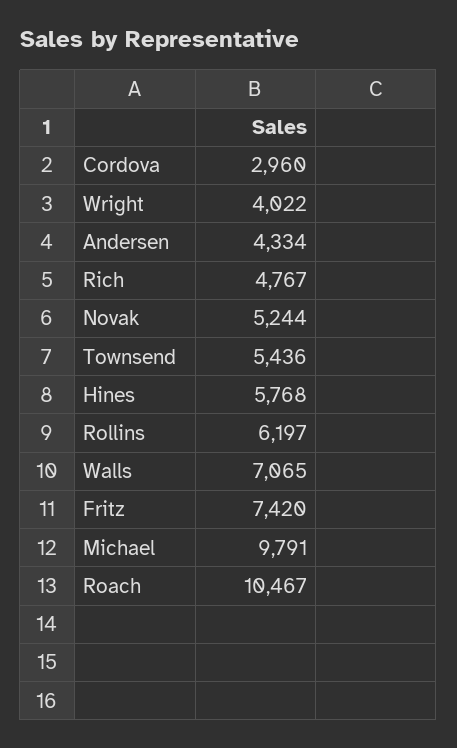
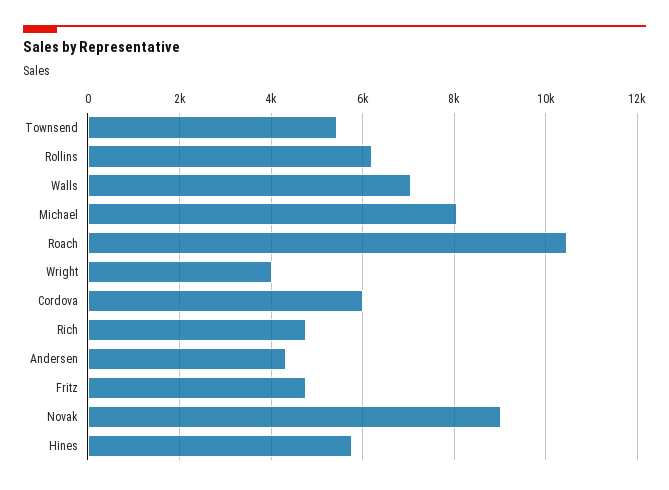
Cordova: 2960 -> 6000
Novak: 5244 -> 9000
Fritz: 7420 -> 4800
Michael: 9791 -> 8000

